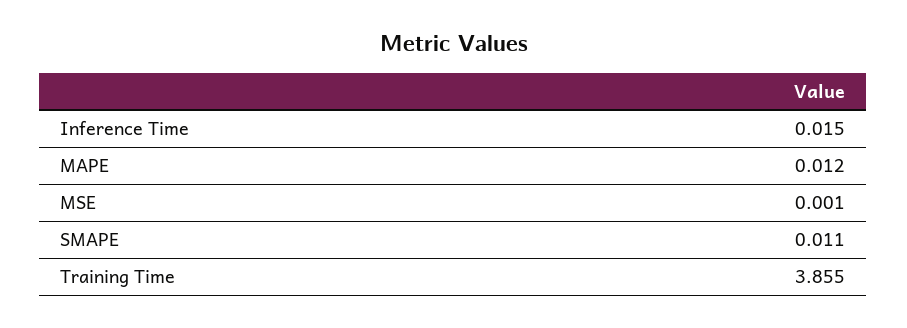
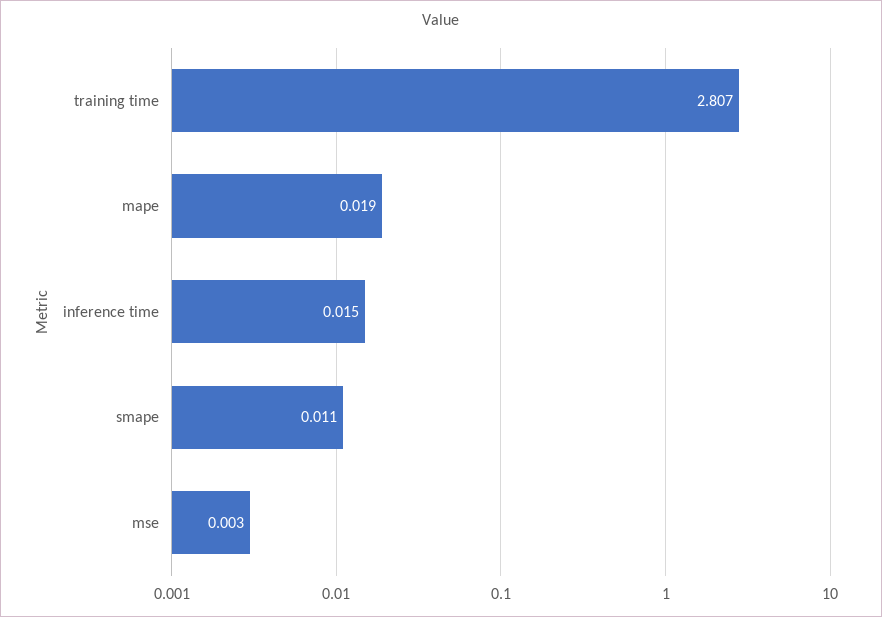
MAPE: 0.012 -> 0.019
MSE: 0.001 -> 0.003
Training Time: 3.855 -> 2.807

